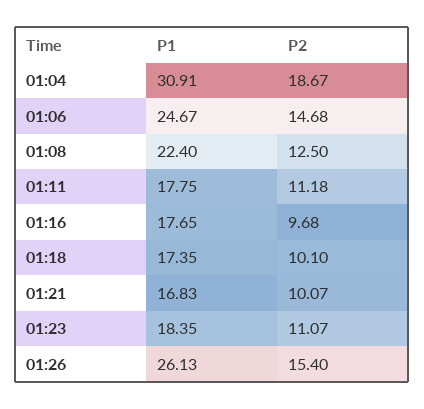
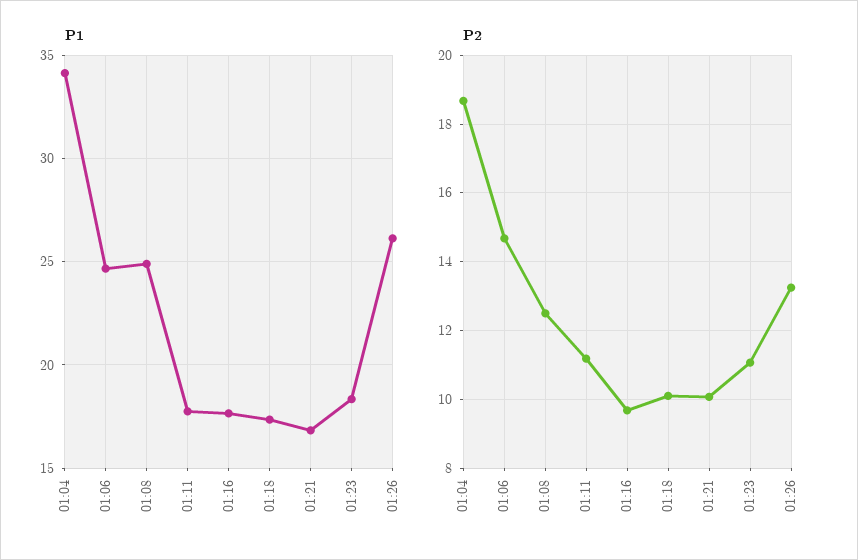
P1, 01:04: 30.91 -> 34
P1, 01:08: 22.4 -> 25
P2, 01:26: 15.4 -> 13.2

